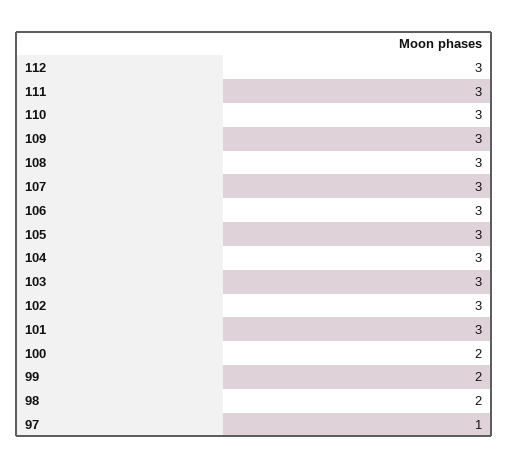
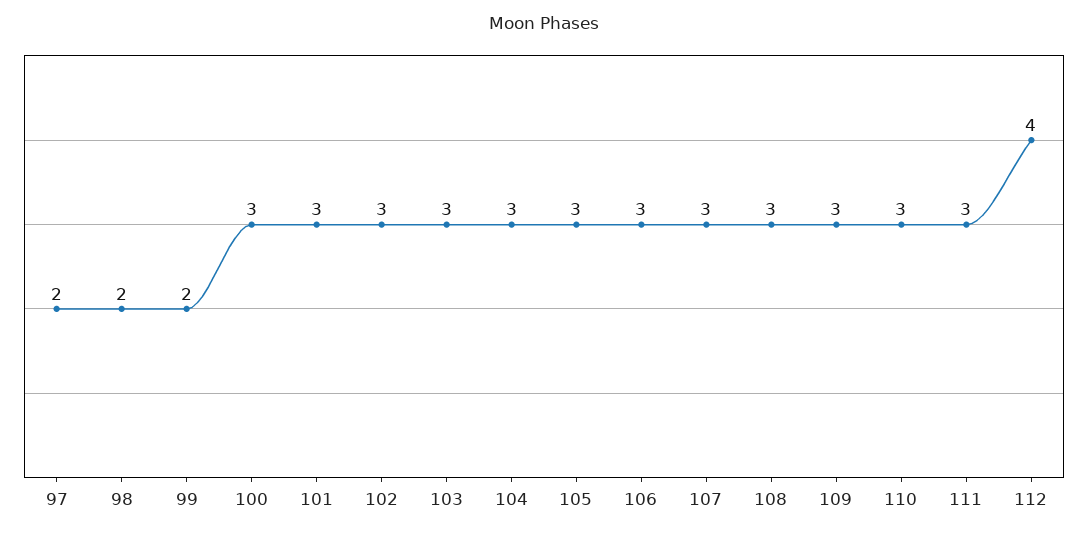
112: 3 -> 4
100: 2 -> 3
97: 1 -> 2

